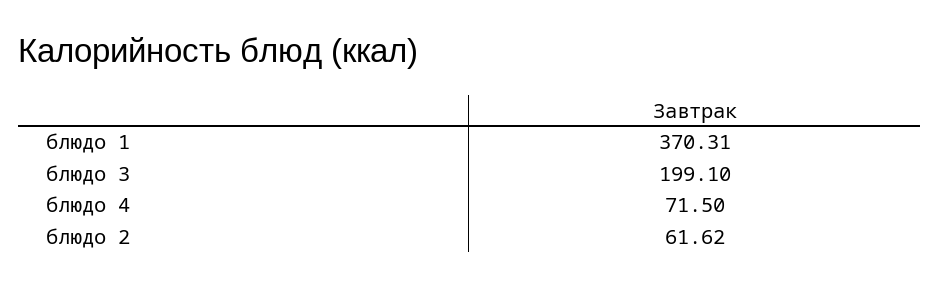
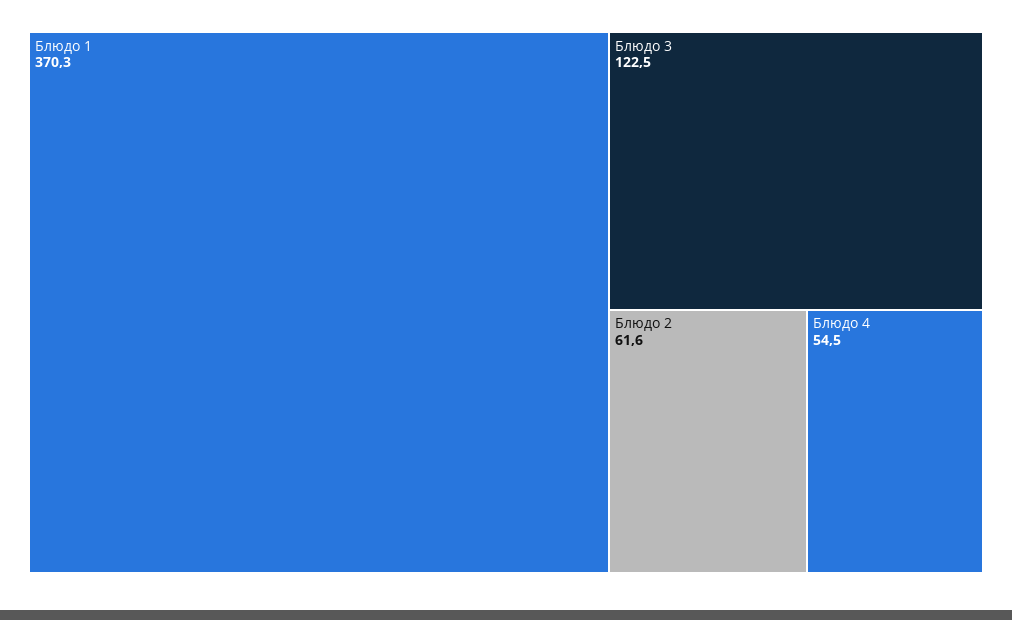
блюдо 3: 199.1 -> 122.5
блюдо 4: 71.5 -> 54.5

